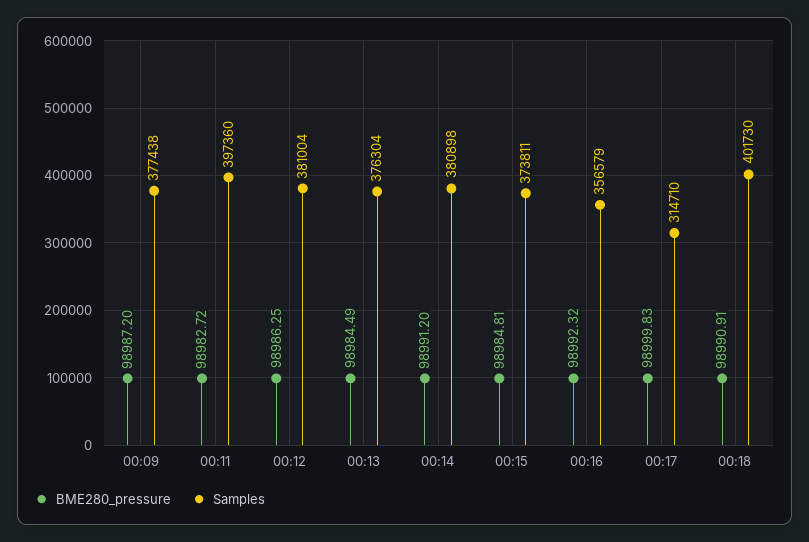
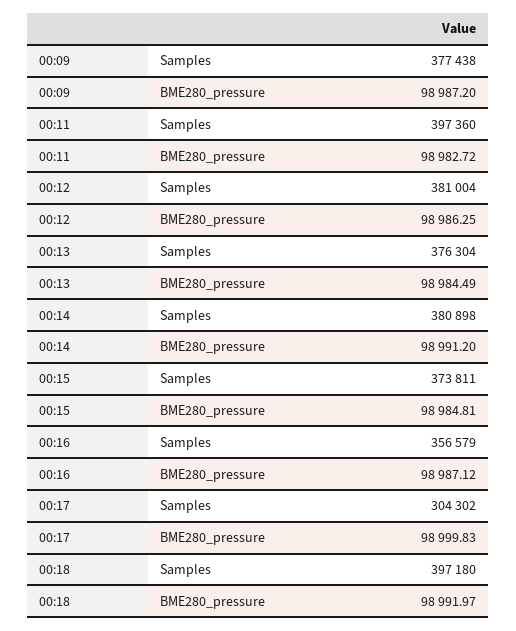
BME280_pressure, 00:16: 98992.32 -> 98987.12
Samples, 00:17: 314710 -> 304302
BME280_pressure, 00:18: 98990.91 -> 98991.97
Samples, 00:18: 401730 -> 397180

